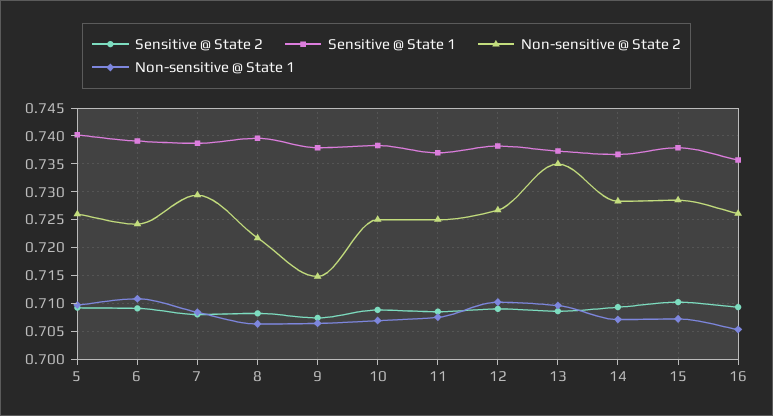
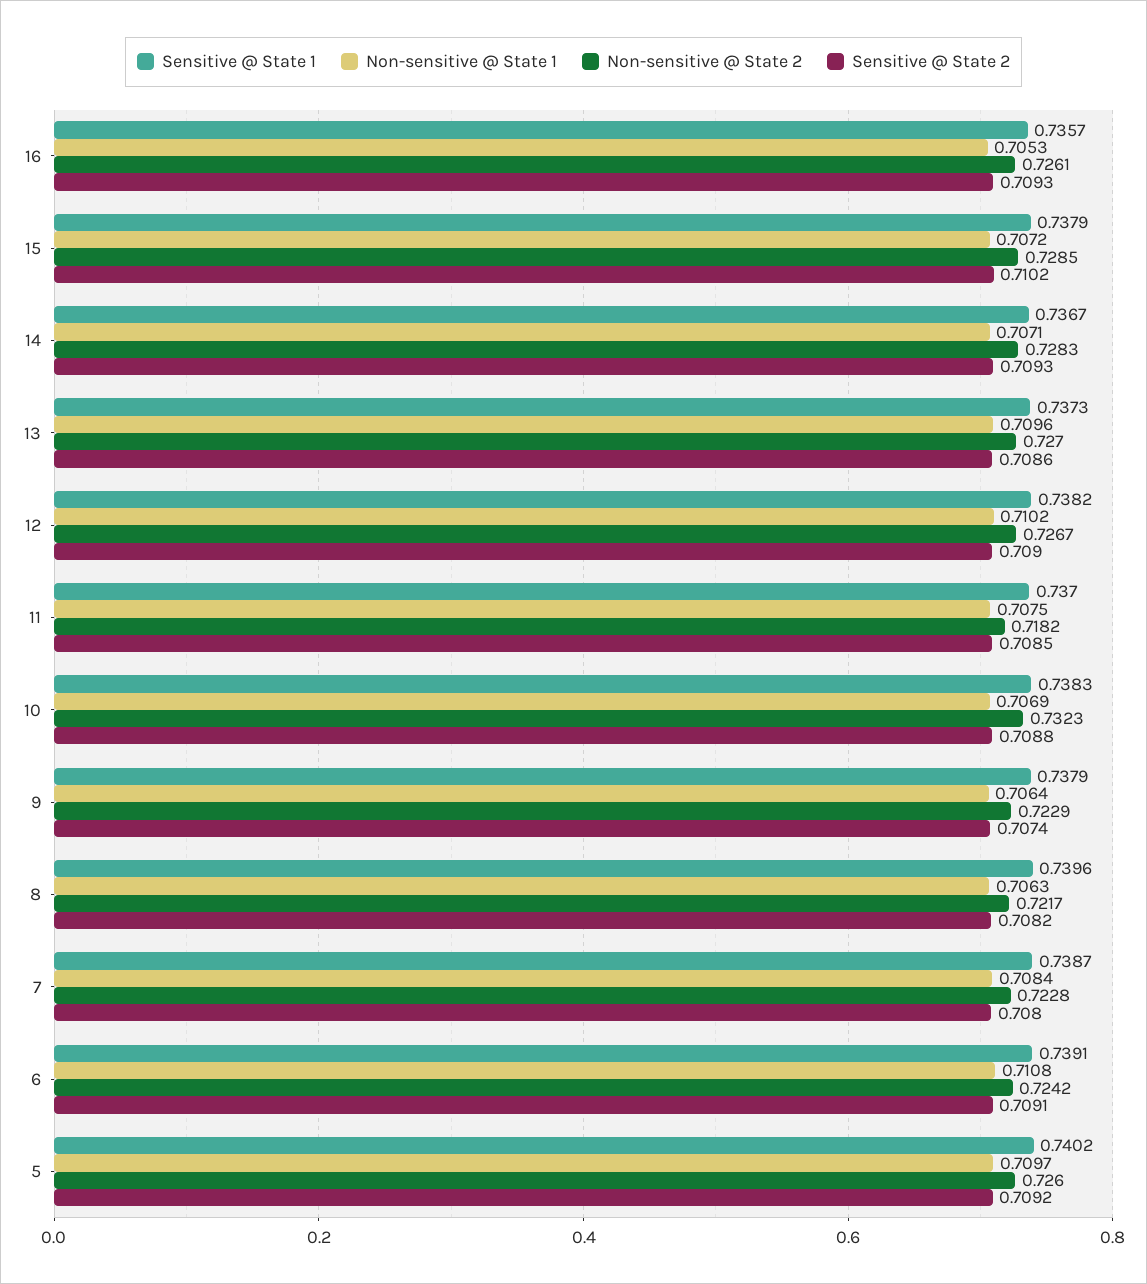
Non-sensitive @ State 2, 7: 0.73 -> 0.7228
Non-sensitive @ State 2, 9: 0.715 -> 0.7229
Non-sensitive @ State 2, 10: 0.725 -> 0.7323
Non-sensitive @ State 2, 11: 0.725 -> 0.7182
Non-sensitive @ State 2, 13: 0.735 -> 0.727

